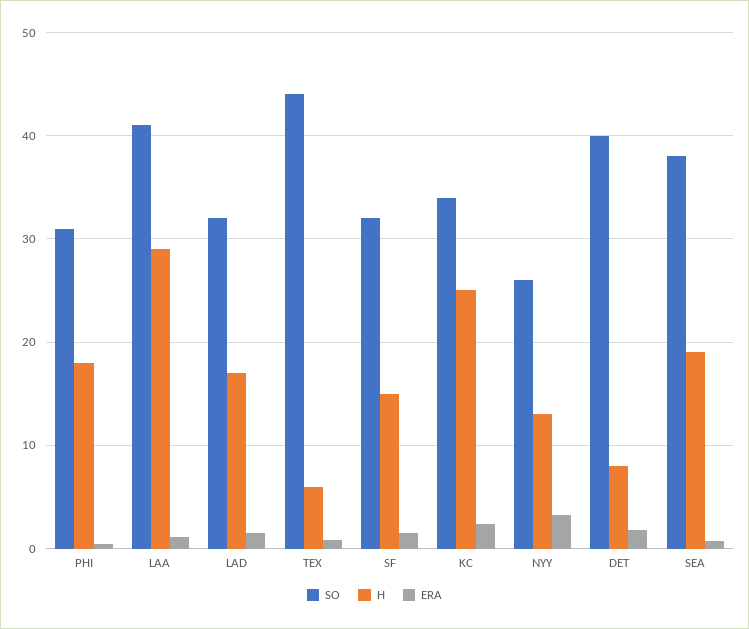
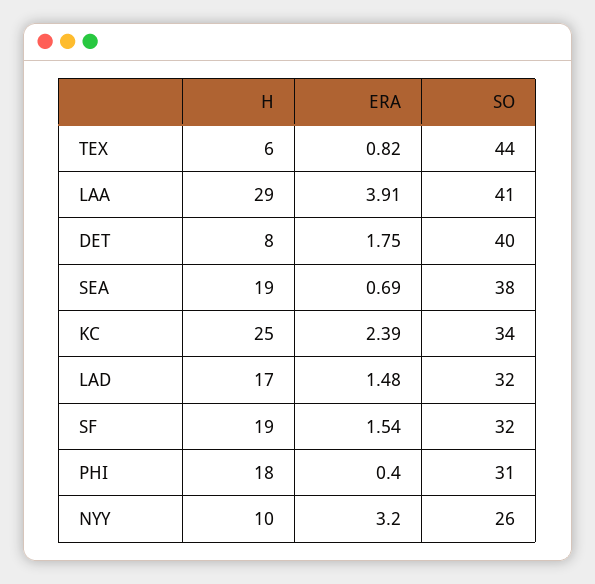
ERA, LAA: 1 -> 3.91
H, SF: 15 -> 19
H, NYY: 13 -> 10

